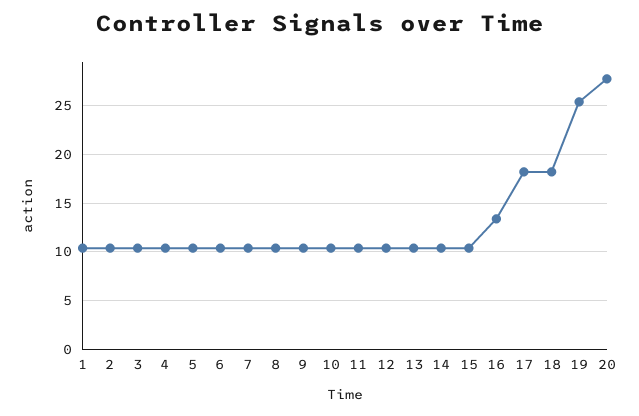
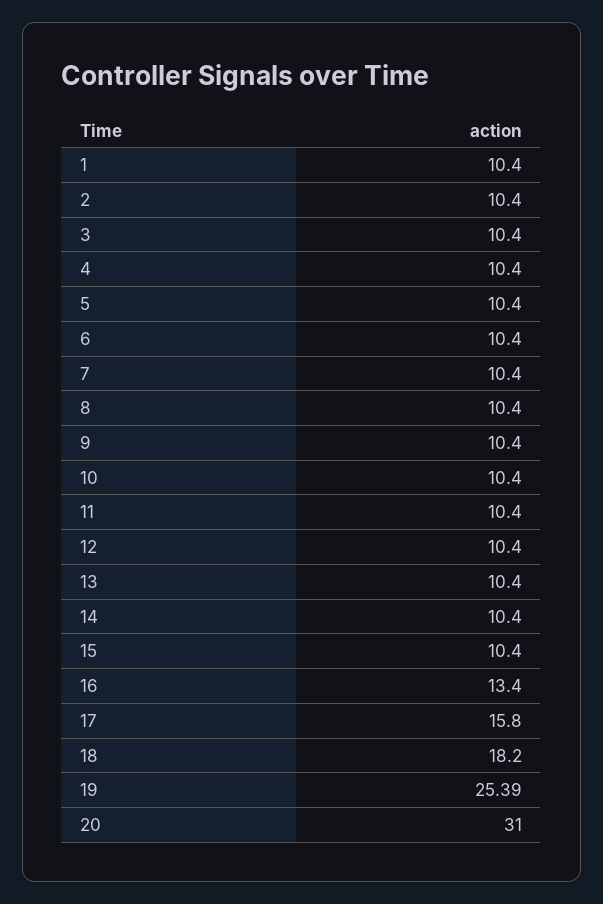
17: 18 -> 15.8
20: 28 -> 31

